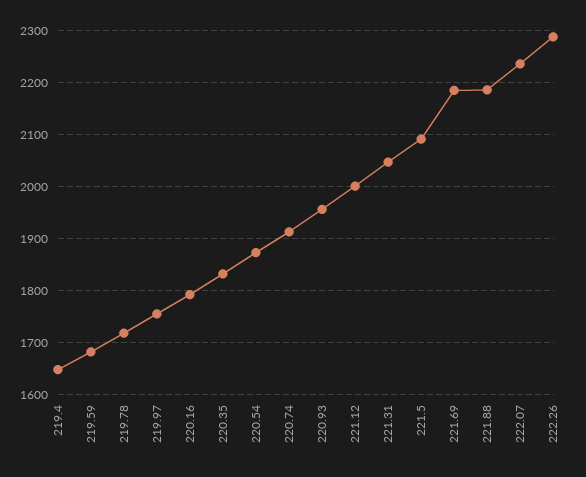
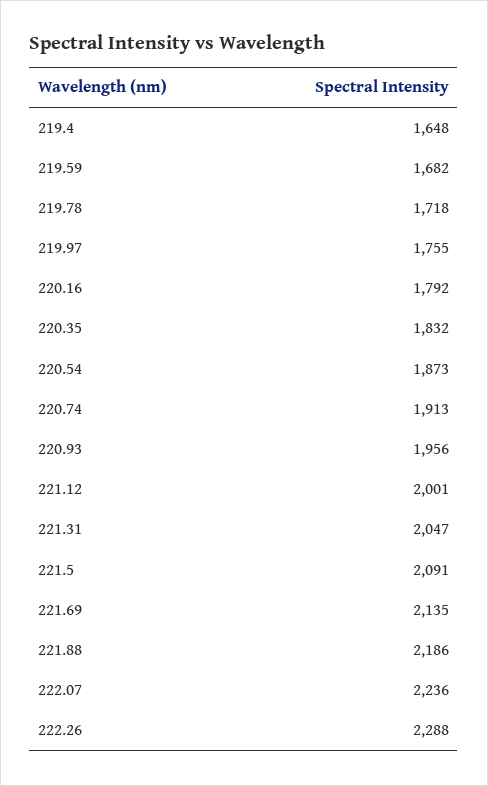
221.69: 2180 -> 2135

